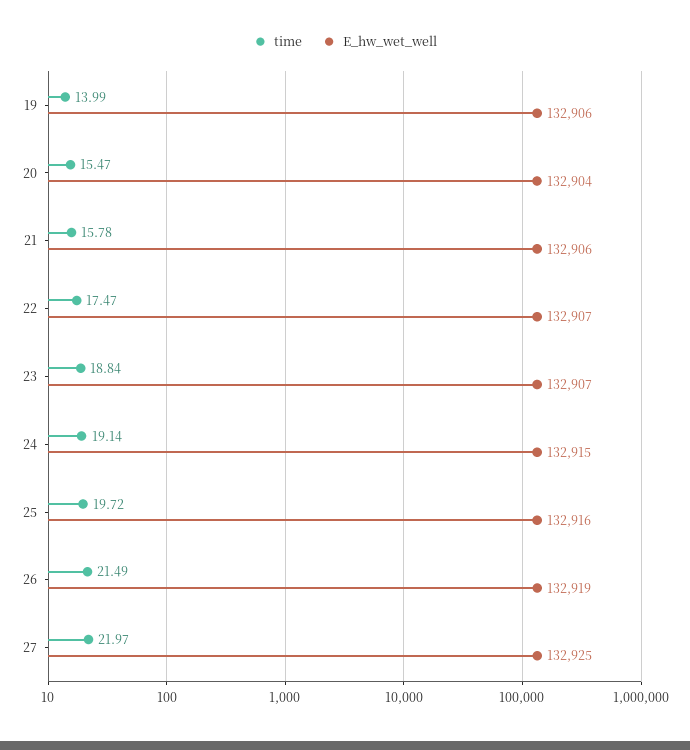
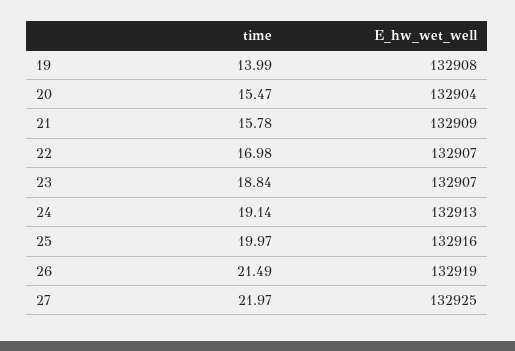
E_hw_wet_well, 19: 132906 -> 132908
E_hw_wet_well, 21: 132906 -> 132909
time, 22: 17.47 -> 16.98
E_hw_wet_well, 24: 132915 -> 132913
time, 25: 19.72 -> 19.97

